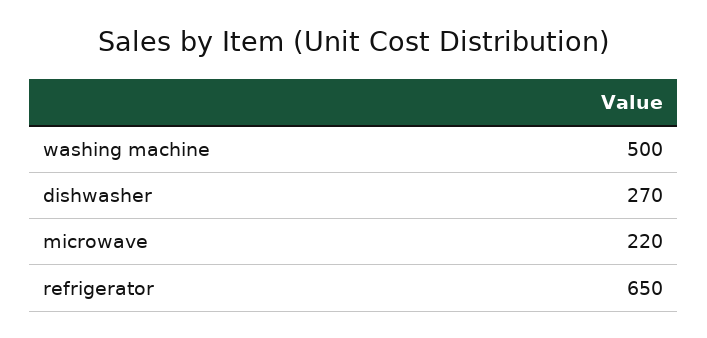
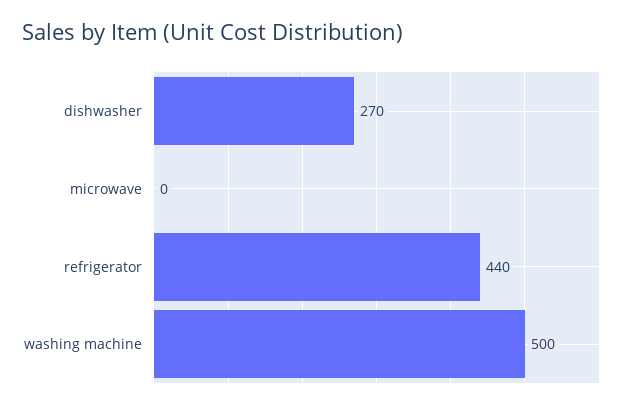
microwave: 220 -> 0
refrigerator: 650 -> 440

